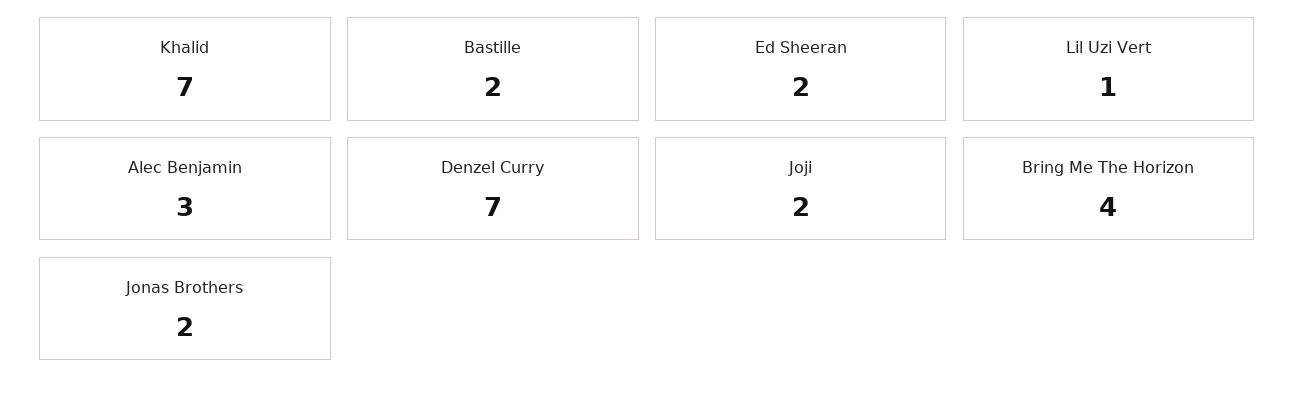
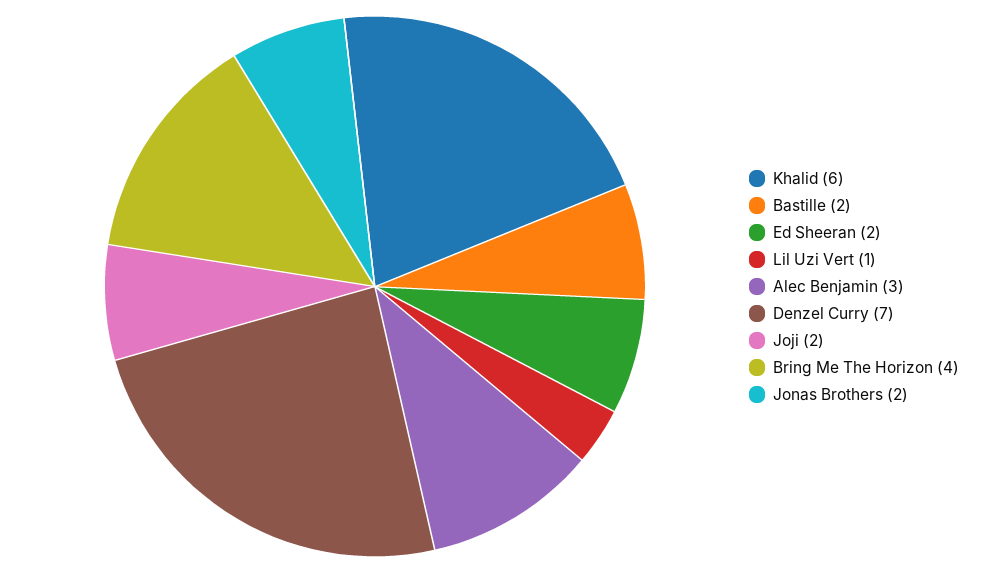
Khalid: 7 -> 6

